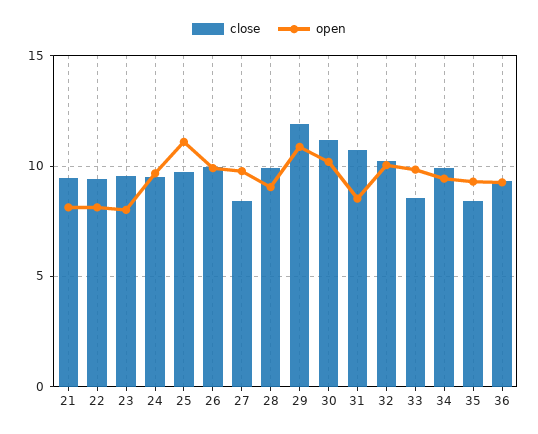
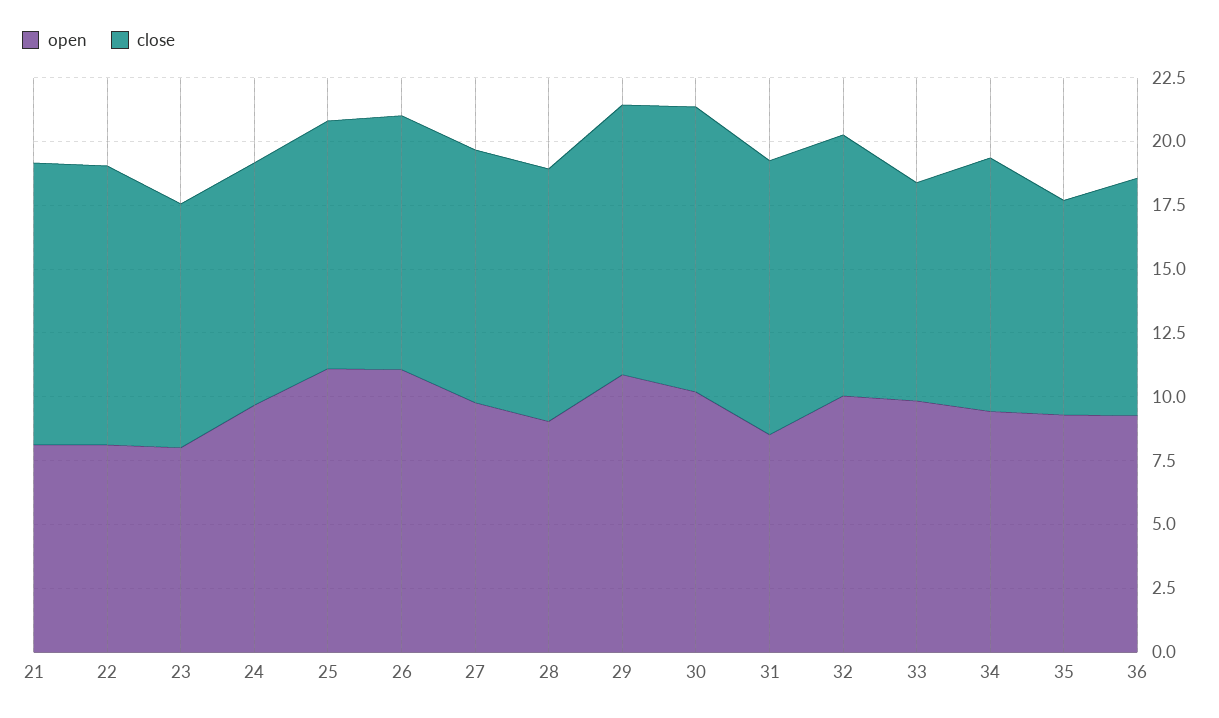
close, 21: 9.5 -> 11
close, 22: 9.5 -> 11
open, 26: 10 -> 11
close, 27: 8.5 -> 10
close, 29: 12 -> 10.5

